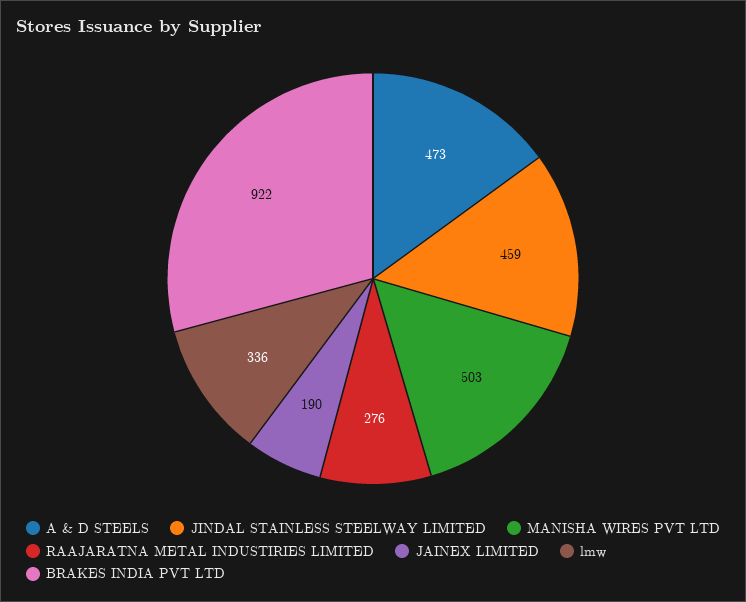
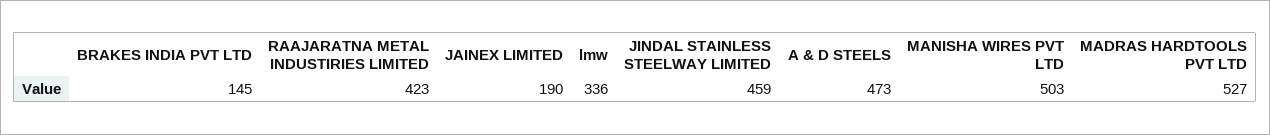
RAAJARATNA METAL INDUSTIRIES LIMITED: 276 -> 423
BRAKES INDIA PVT LTD: 922 -> 145
MADRAS HARDTOOLS PVT LTD: none -> 527

